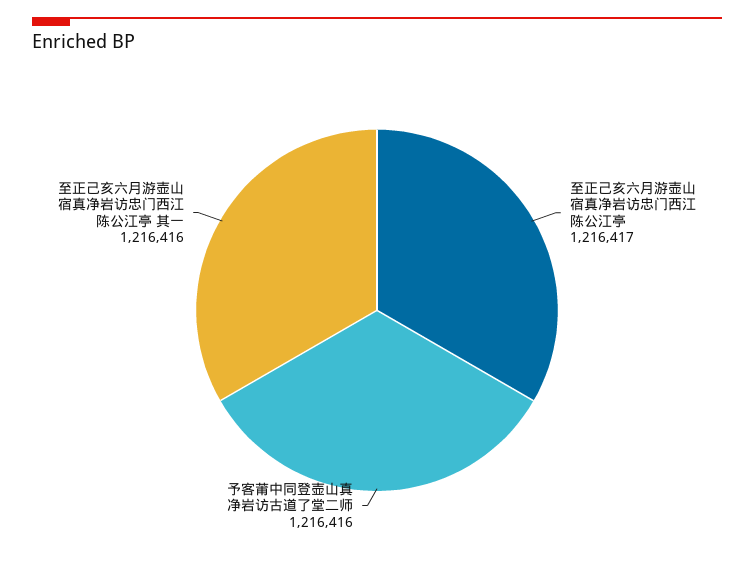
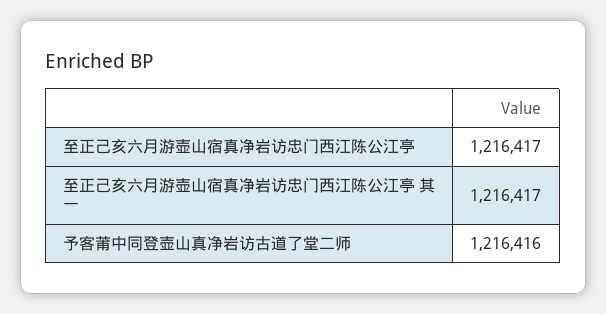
至正己亥六月游壶山宿真净岩访忠门西江陈公江亭 其一: 1216416 -> 1216417

